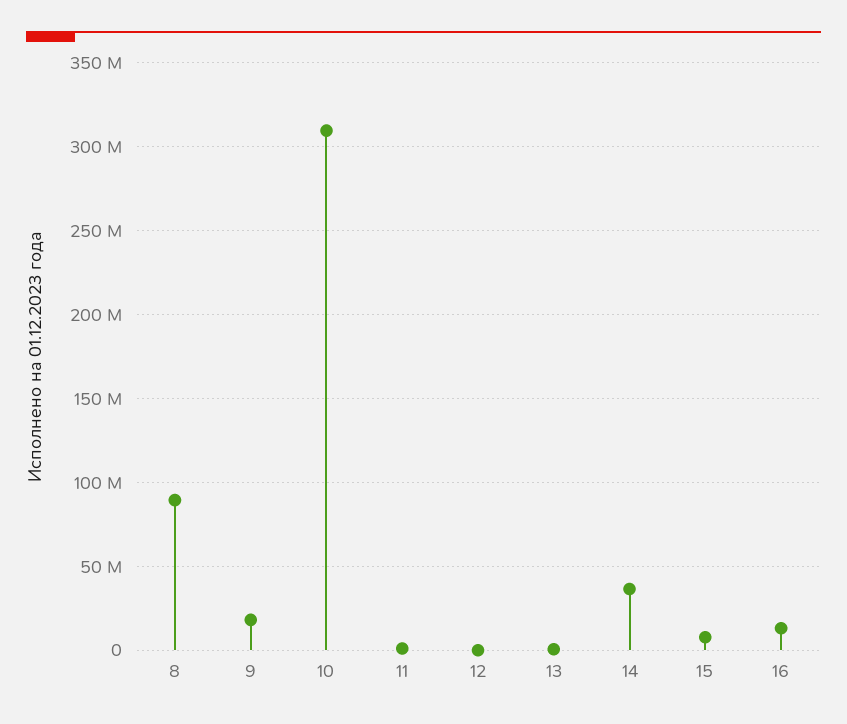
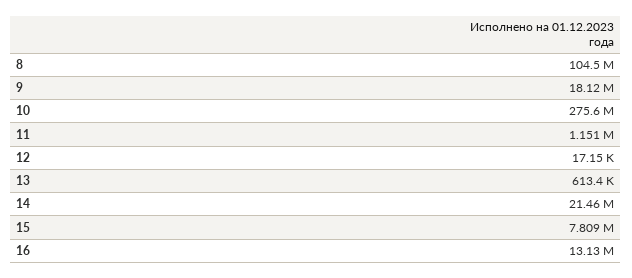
8: 90000000 -> 104500000
10: 310000000 -> 275600000
14: 35000000 -> 21460000

